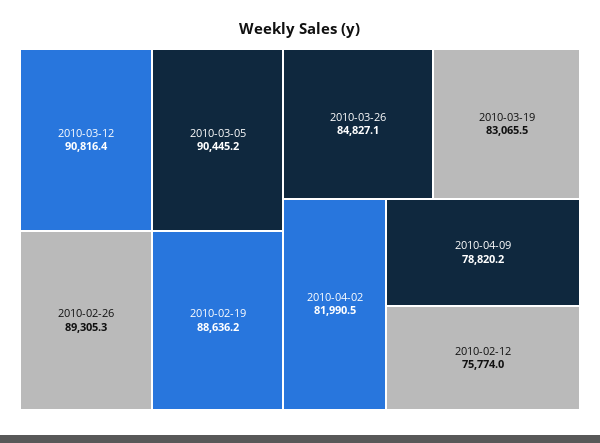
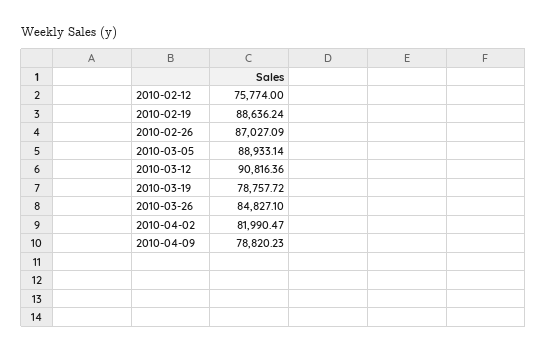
2010-03-05: 90445.2 -> 88933.14
2010-02-26: 89305.3 -> 87027.09
2010-03-19: 83065.5 -> 78757.72

